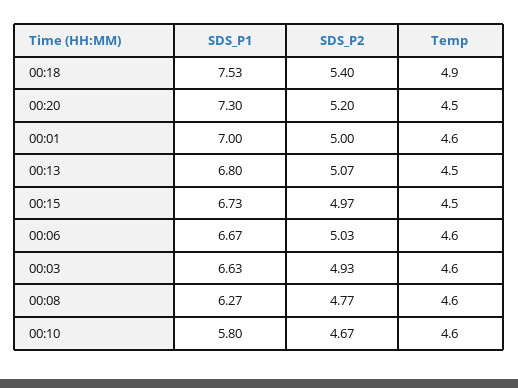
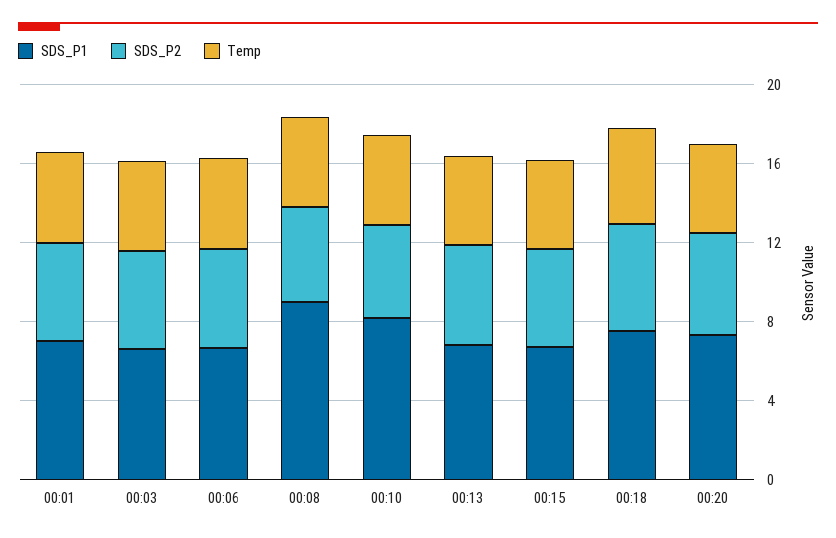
SDS_P1, 00:08: 6.27 -> 9
SDS_P1, 00:10: 5.8 -> 8

